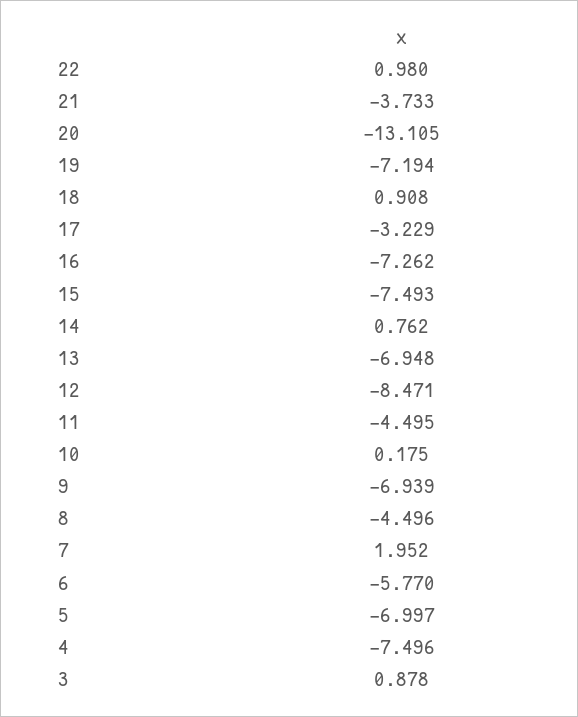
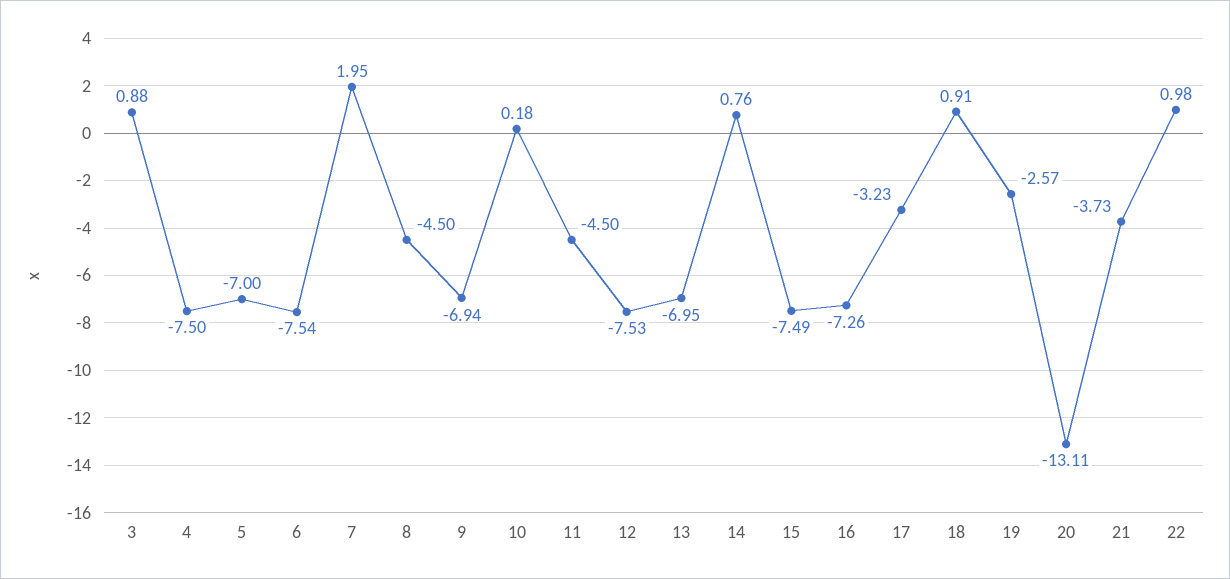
19: -7.194 -> -2.57
12: -8.471 -> -7.53
6: -5.77 -> -7.54

